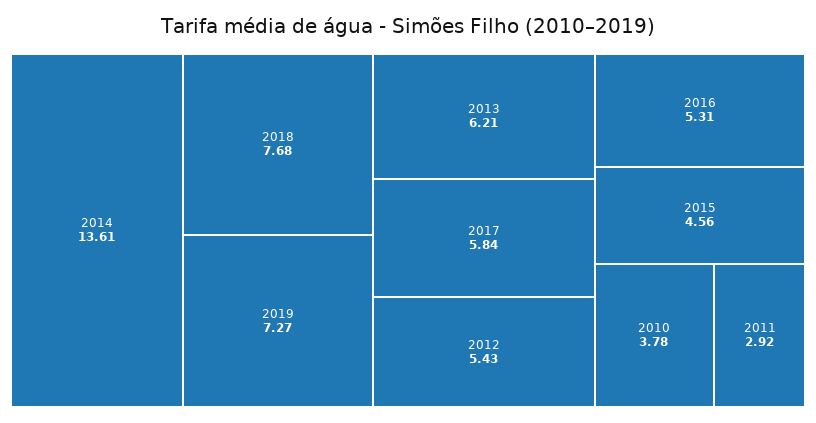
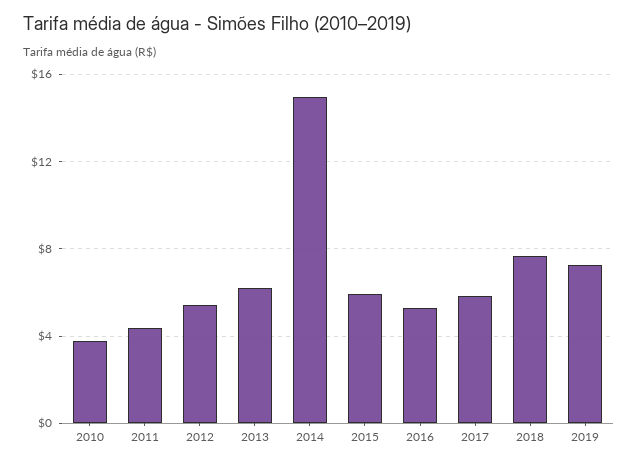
2014: 13.61 -> 15
2015: 4.56 -> 6
2011: 2.92 -> 4.5

